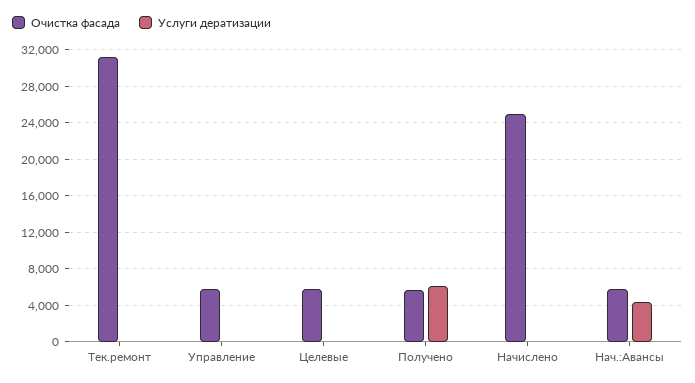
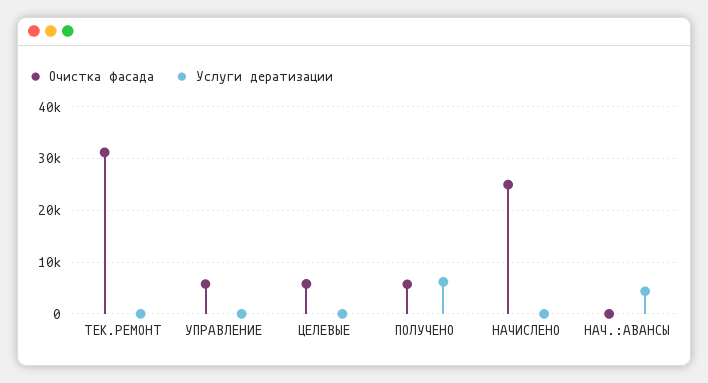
Очистка фасада, Нач.:Авансы: 6000 -> 0

